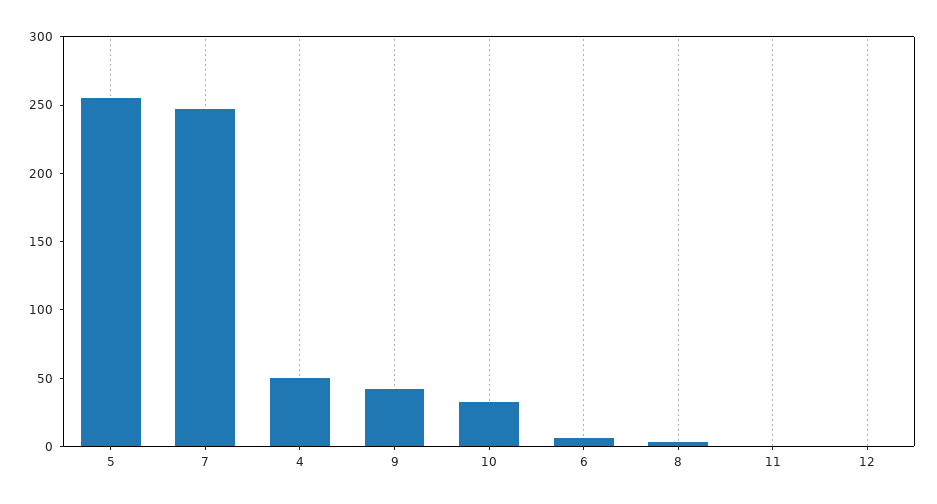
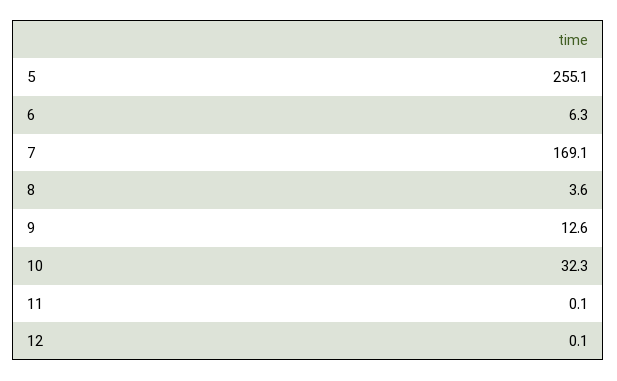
7: 250 -> 169.1
4: 50 -> none
9: 40 -> 12.6

